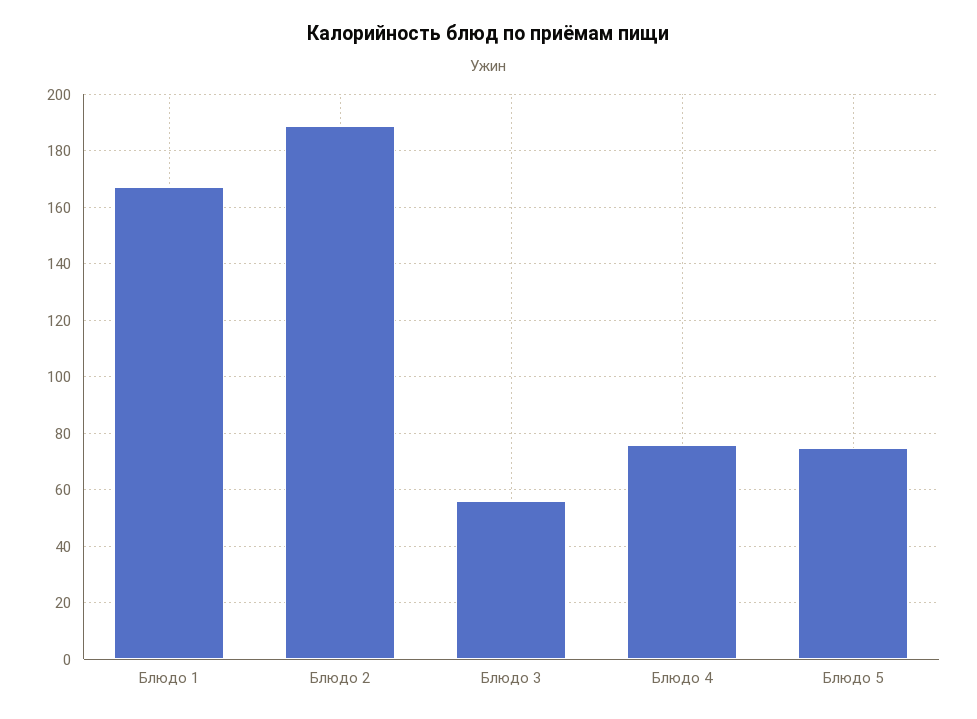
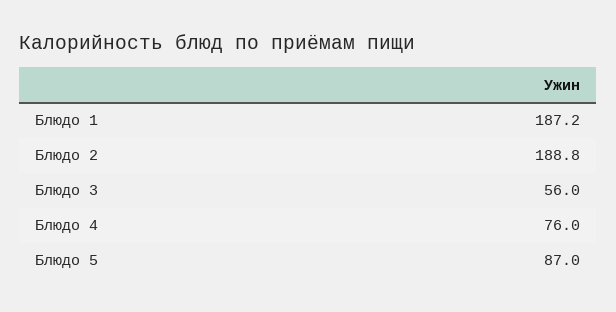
Блюдо 1: 167.5 -> 187.2
Блюдо 5: 75 -> 87

